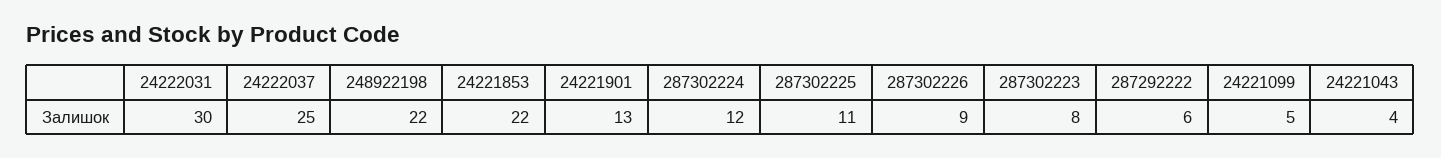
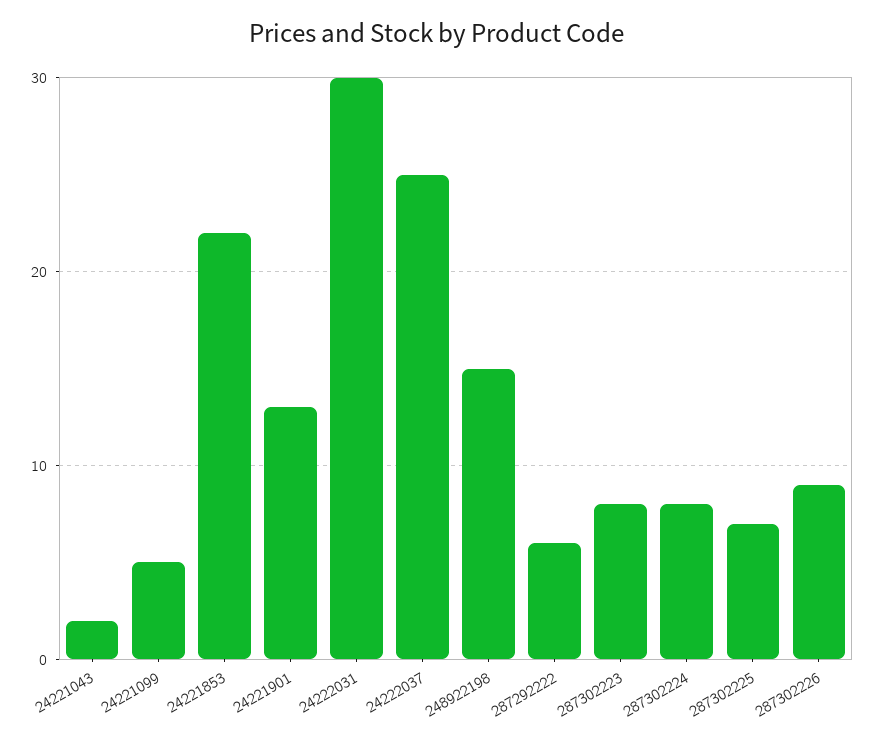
248922198: 22 -> 15
287302224: 12 -> 8
287302225: 11 -> 7
24221043: 4 -> 2

